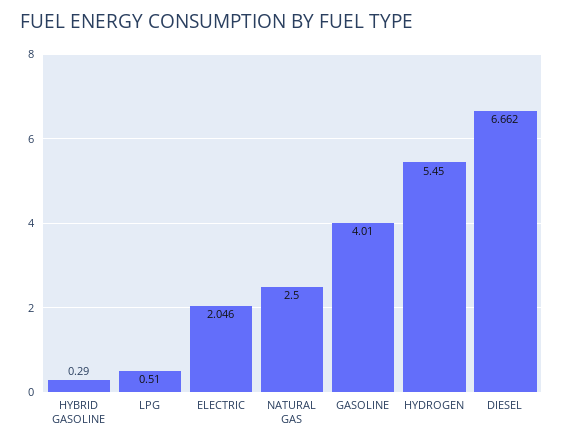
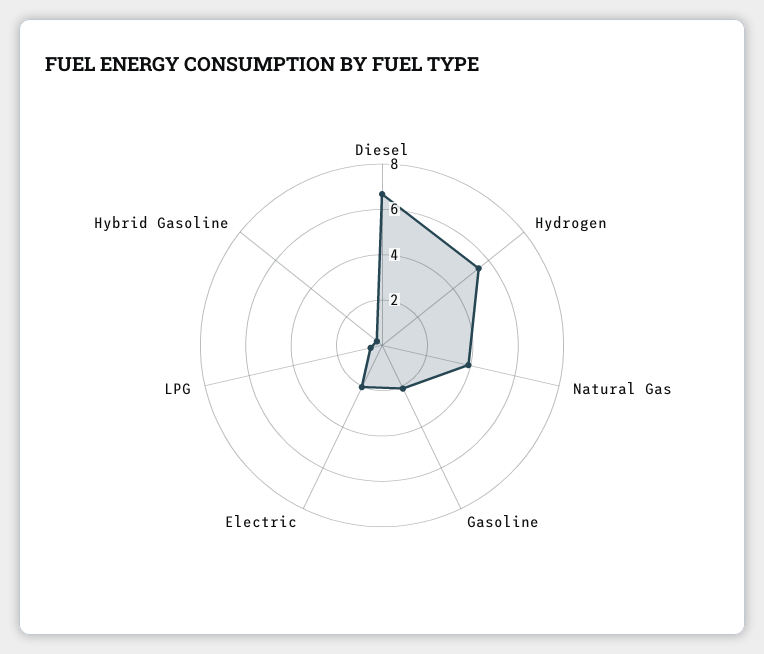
NATURAL GAS: 2.5 -> 4
GASOLINE: 4.01 -> 2

